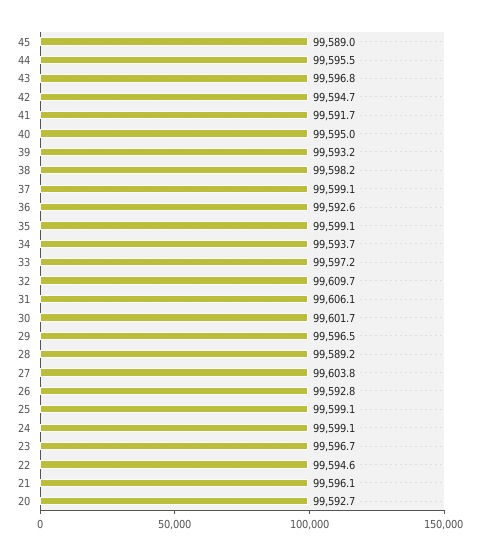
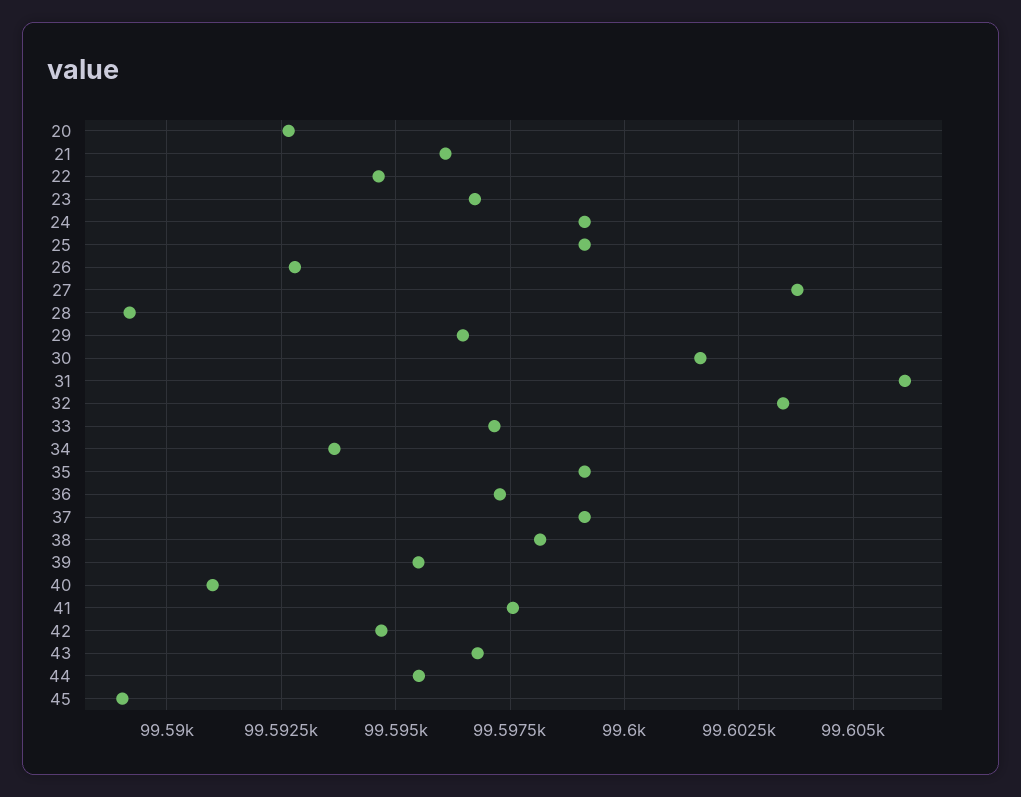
41: 99591.7 -> 99597.5
40: 99595 -> 99591
39: 99593.2 -> 99595.5
36: 99592.6 -> 99597.25
32: 99609.7 -> 99603.5

